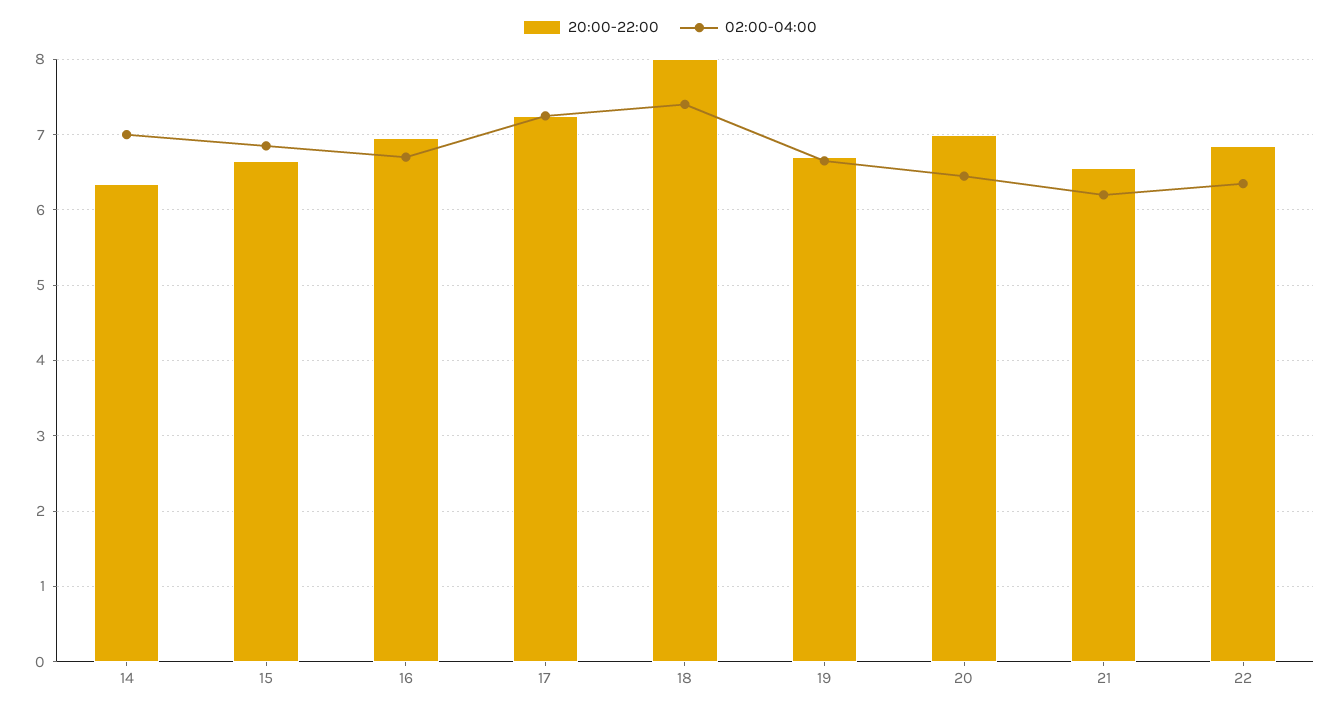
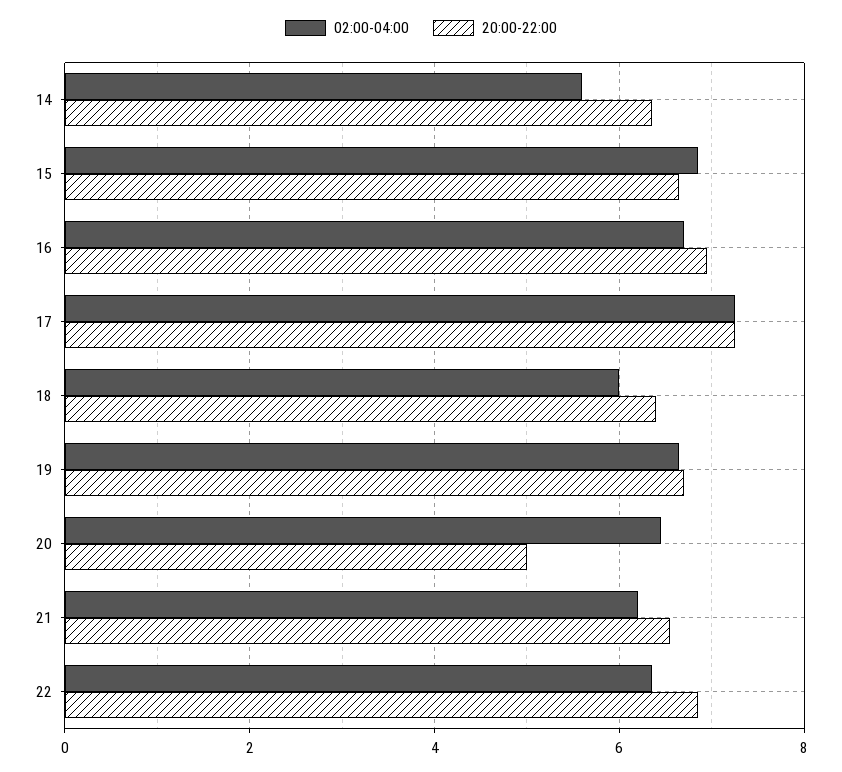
02:00-04:00, 14: 7 -> 5.6
20:00-22:00, 18: 8 -> 6.4
02:00-04:00, 18: 7.4 -> 6
20:00-22:00, 20: 7 -> 5

